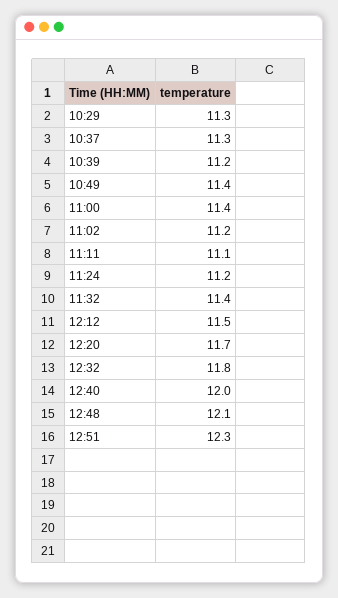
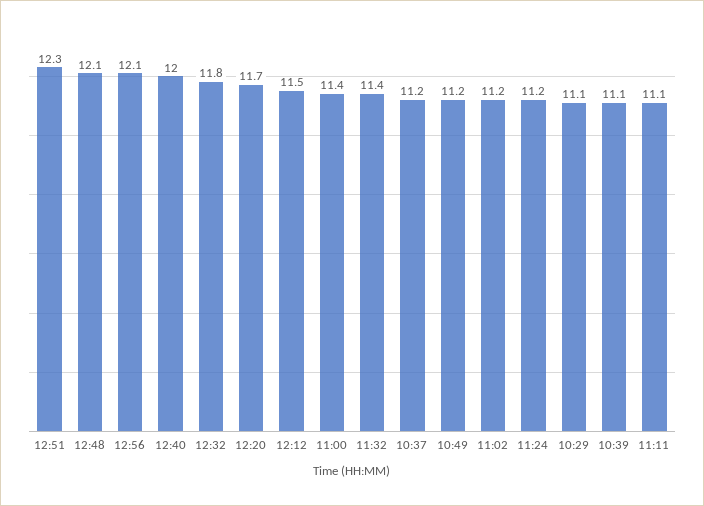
10:29: 11.3 -> 11.1
10:37: 11.3 -> 11.2
10:39: 11.2 -> 11.1
10:49: 11.4 -> 11.2
12:56: none -> 12.1

